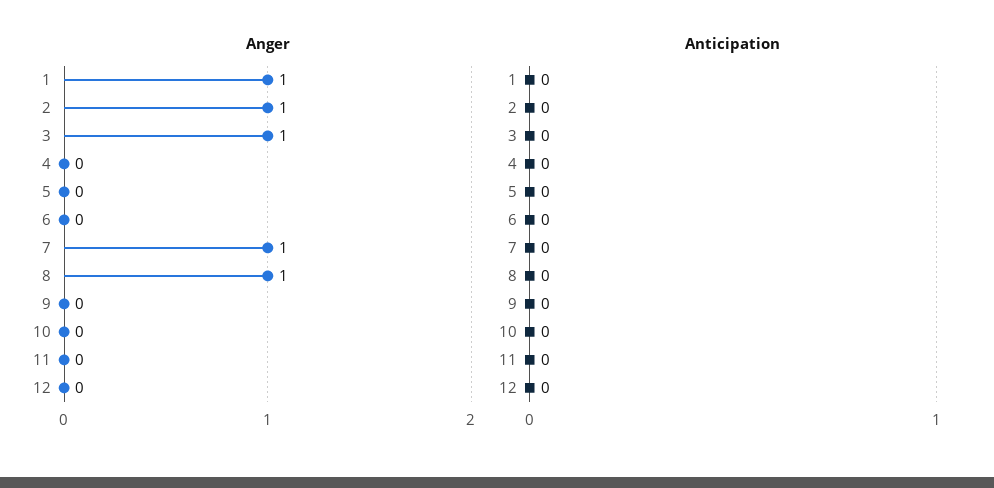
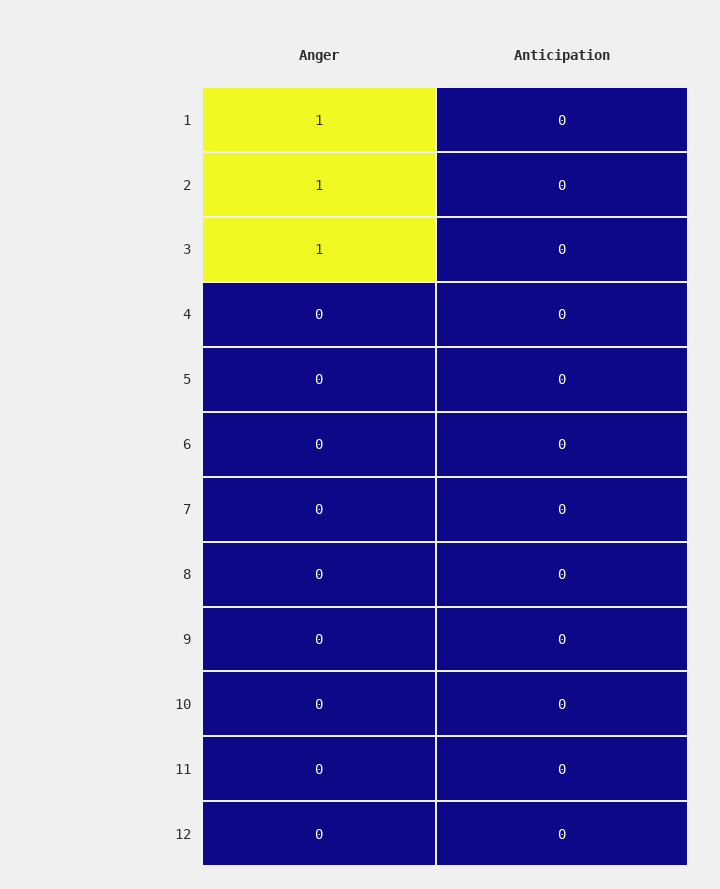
Anger, 7: 1 -> 0
Anger, 8: 1 -> 0

